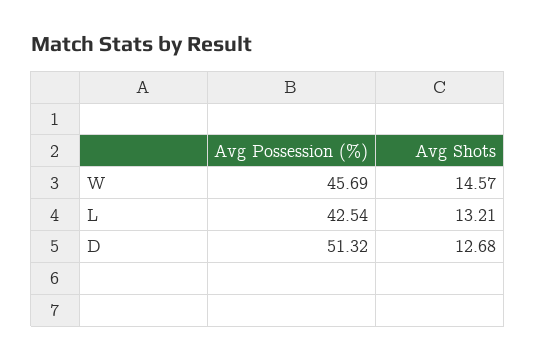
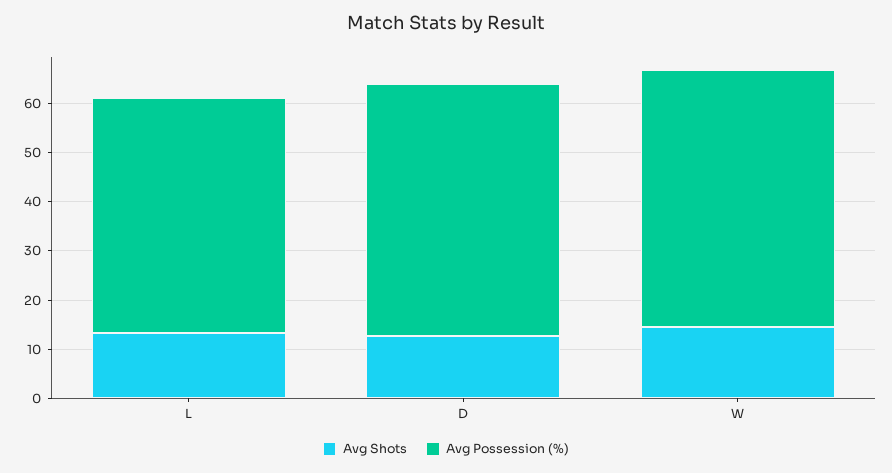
Avg Possession (%), W: 45.69 -> 52
Avg Possession (%), L: 42.54 -> 48

